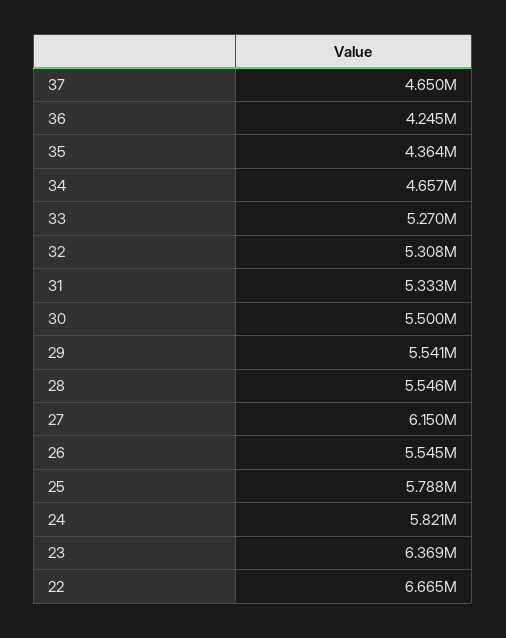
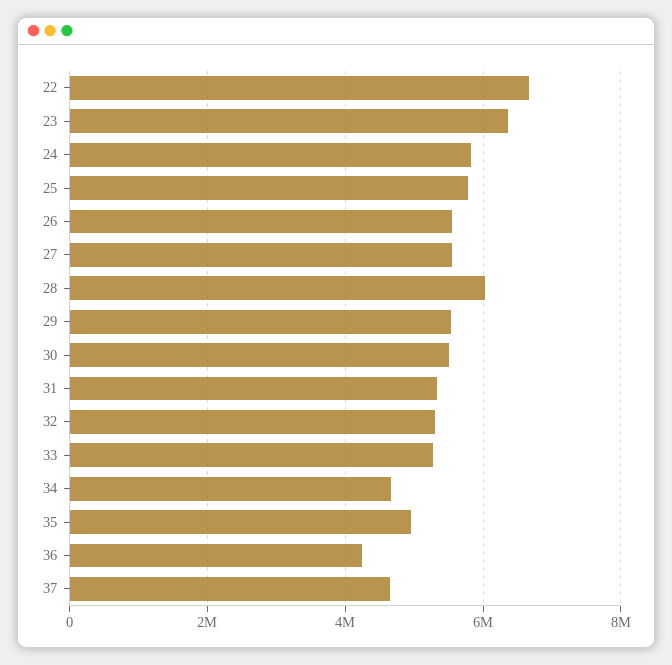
35: 4364000 -> 5000000
28: 5546000 -> 6000000
27: 6150000 -> 5600000

